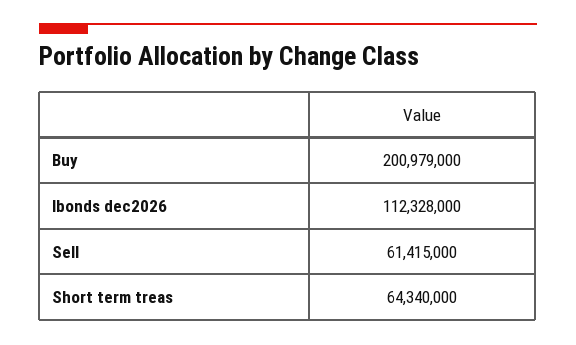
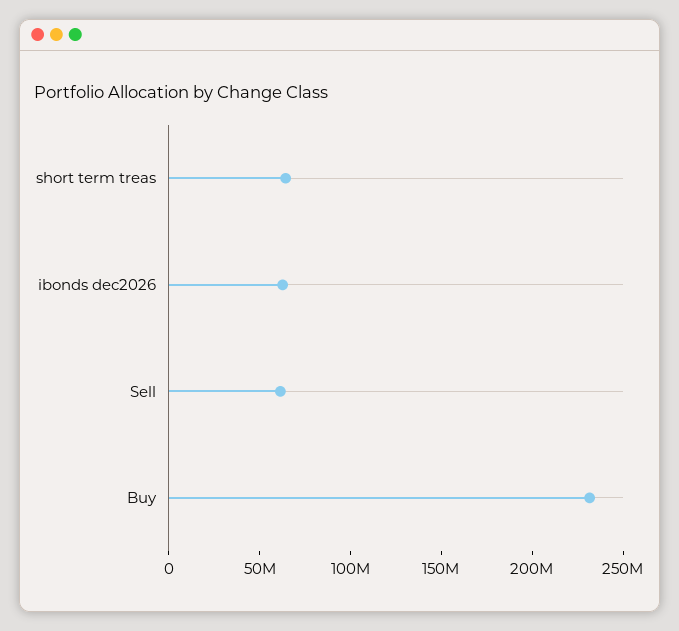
Buy: 200979000 -> 230000000
Ibonds dec2026: 112328000 -> 60000000

